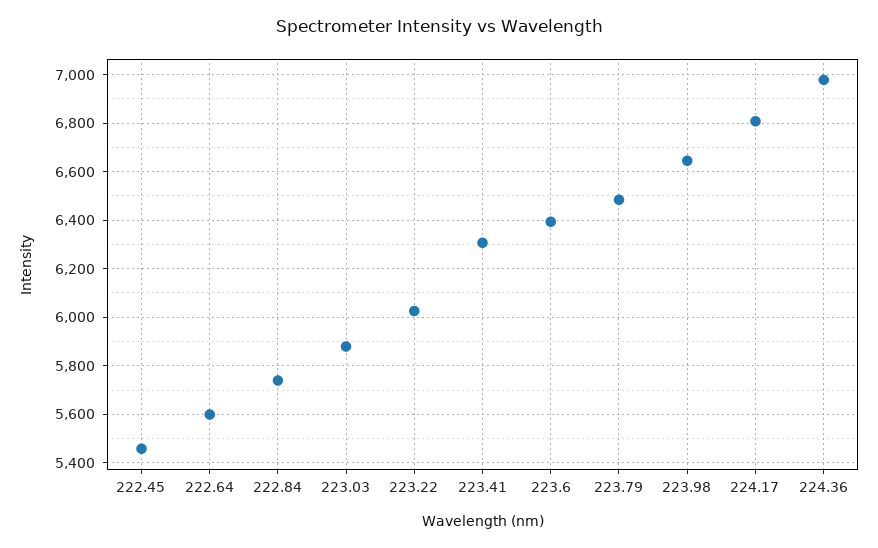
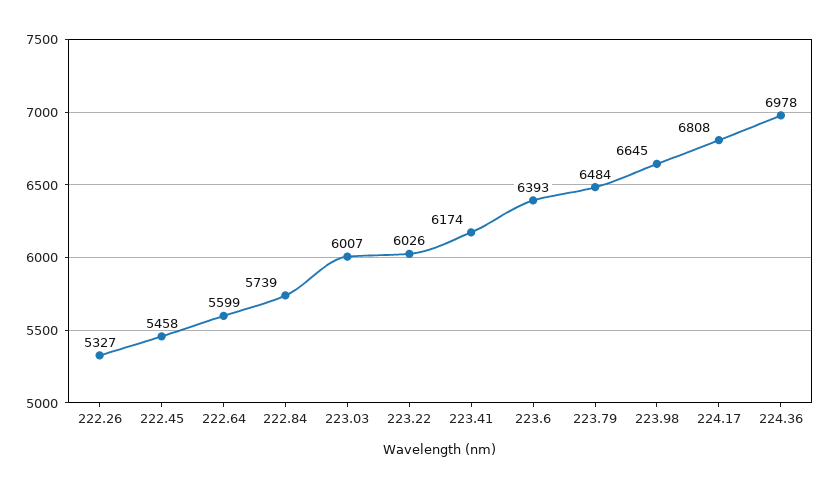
223.03: 5875 -> 6007
223.41: 6300 -> 6174
222.26: none -> 5327

